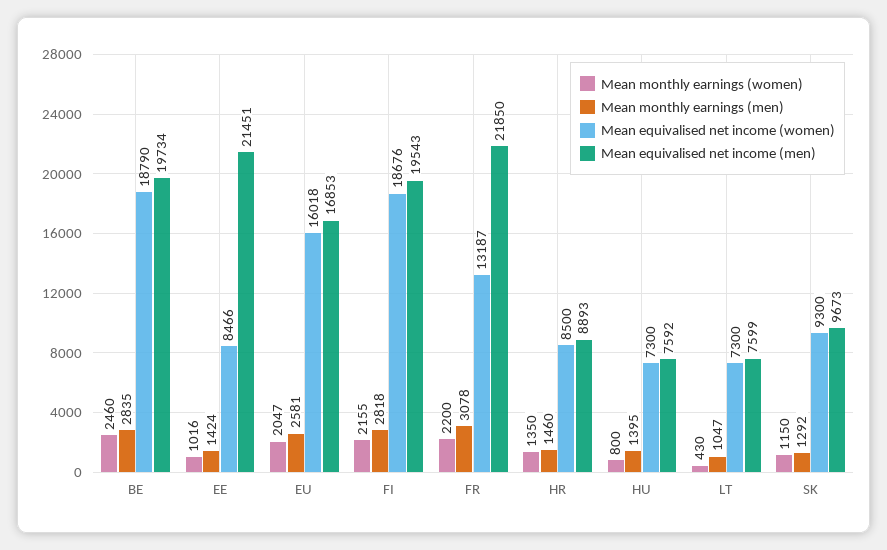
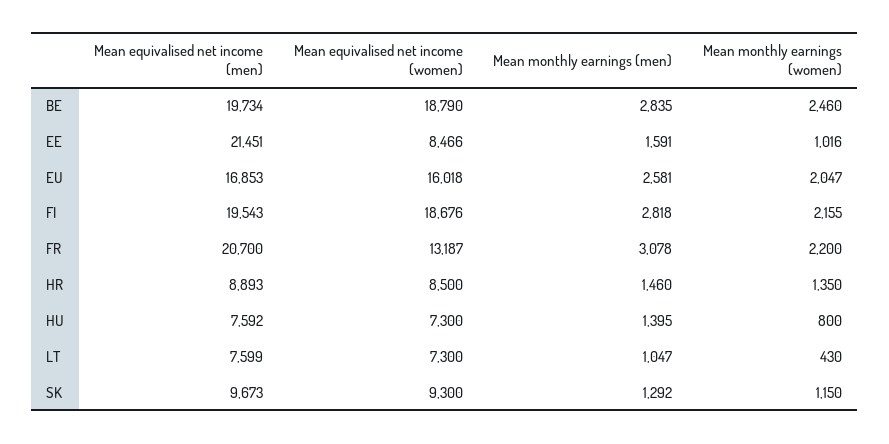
Mean monthly earnings (men), EE: 1424 -> 1591
Mean equivalised net income (men), FR: 21850 -> 20700

